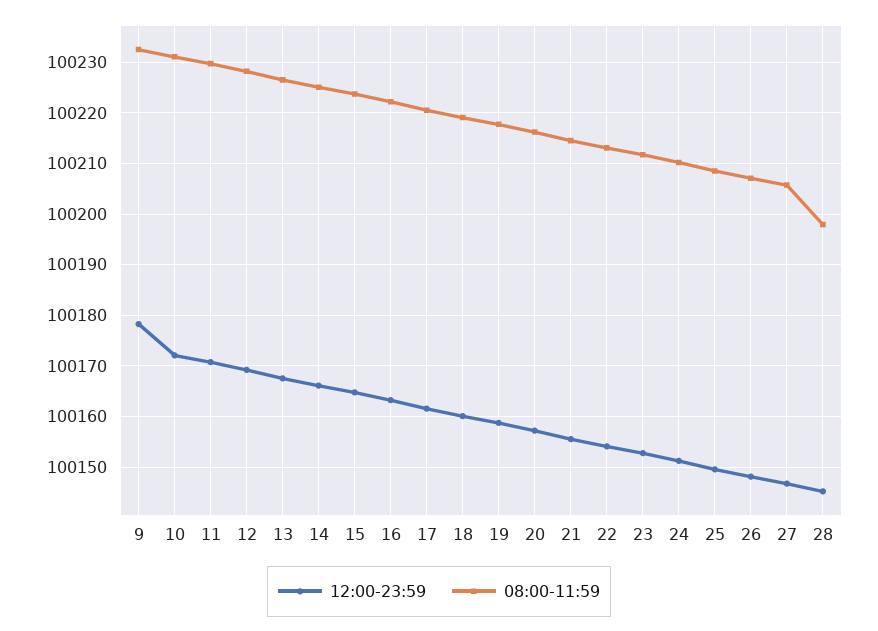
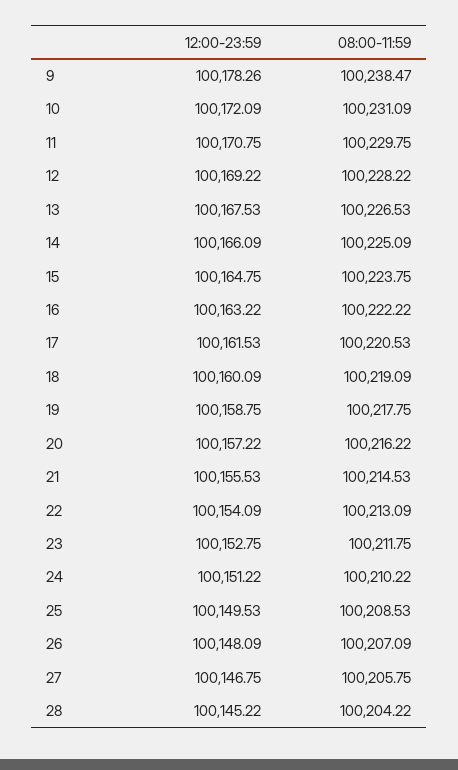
08:00-11:59, 9: 100232 -> 100238.47
08:00-11:59, 28: 100198 -> 100204.22

